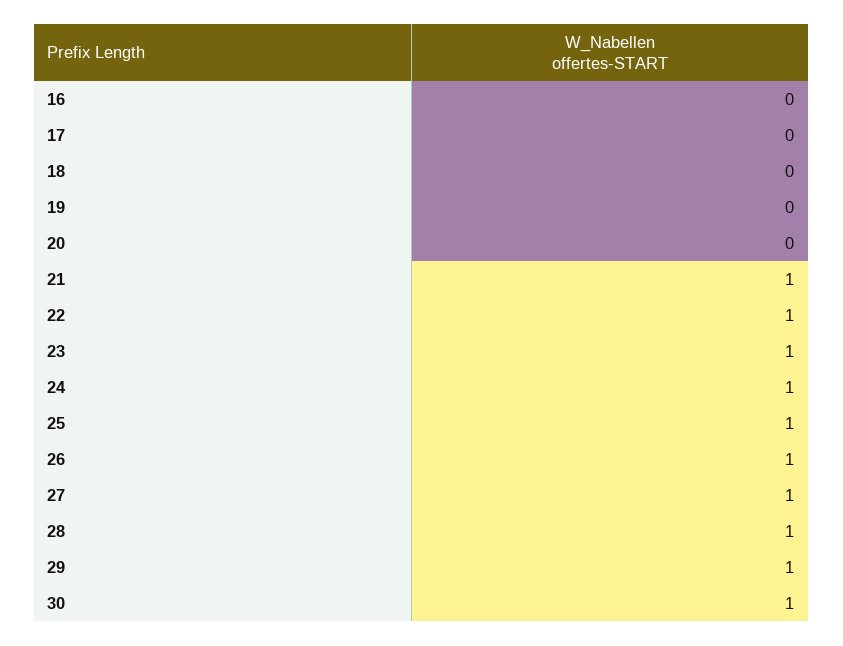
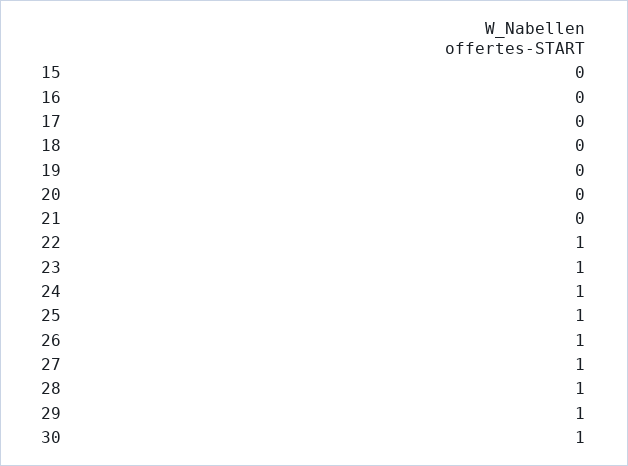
21: 1 -> 0
15: none -> 0

